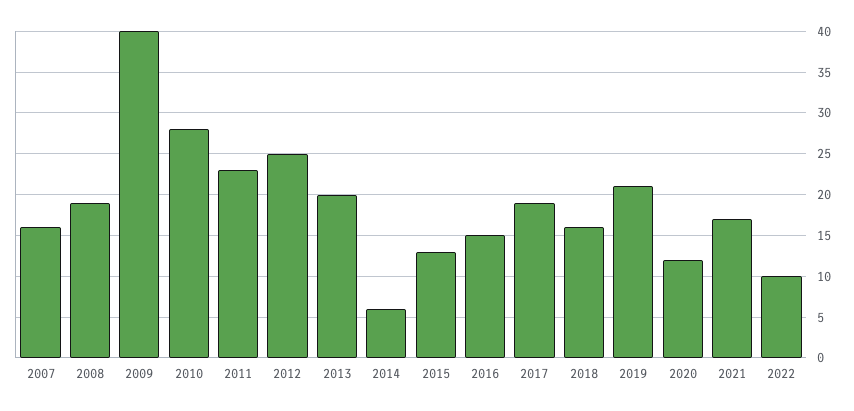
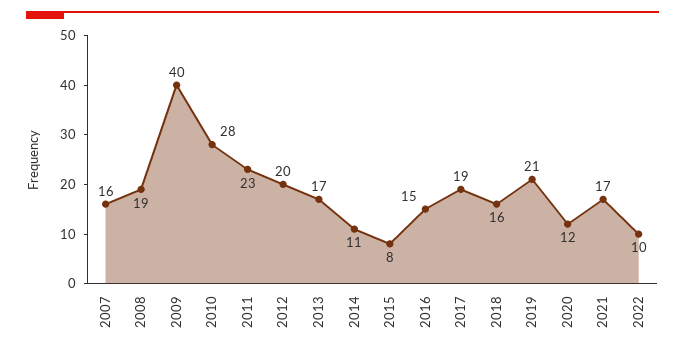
2012: 25 -> 20
2013: 20 -> 17
2014: 6 -> 11
2015: 13 -> 8

